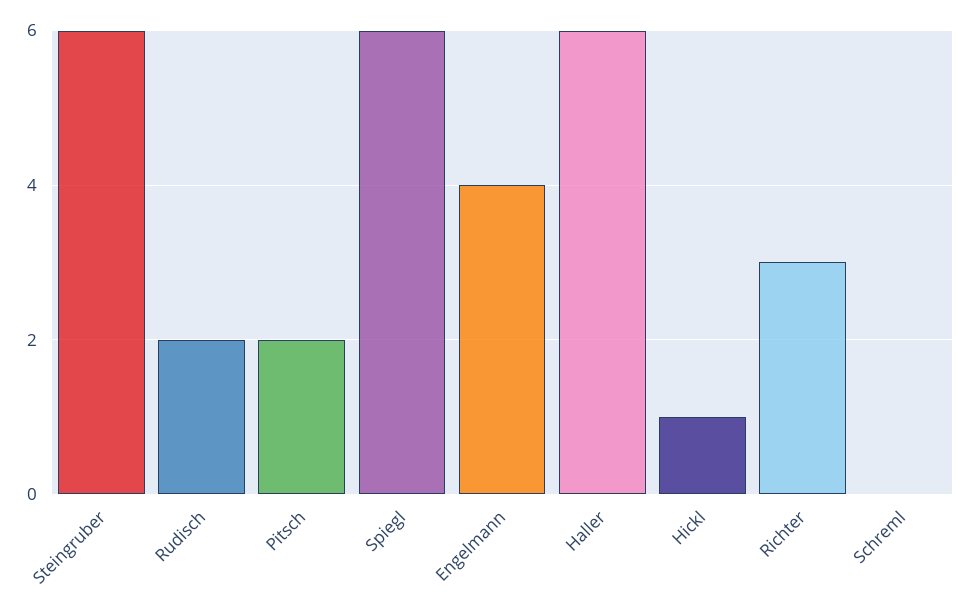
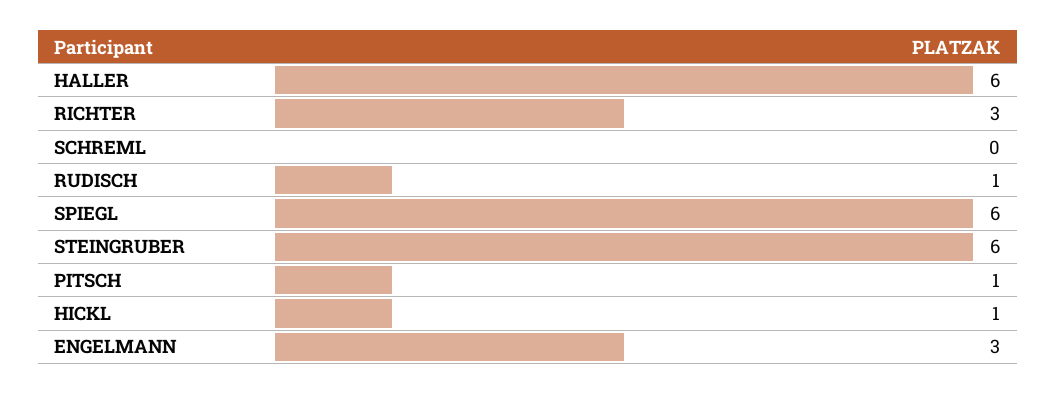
Rudisch: 2 -> 1
Pitsch: 2 -> 1
Engelmann: 4 -> 3

